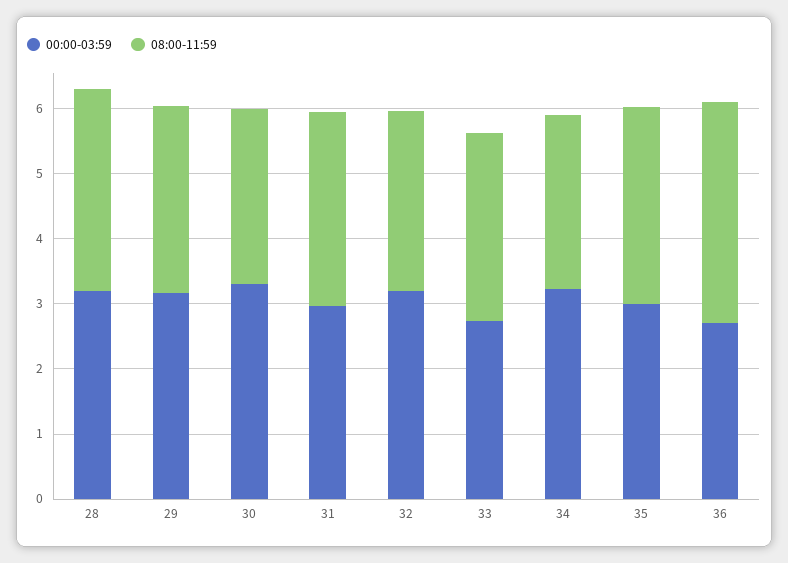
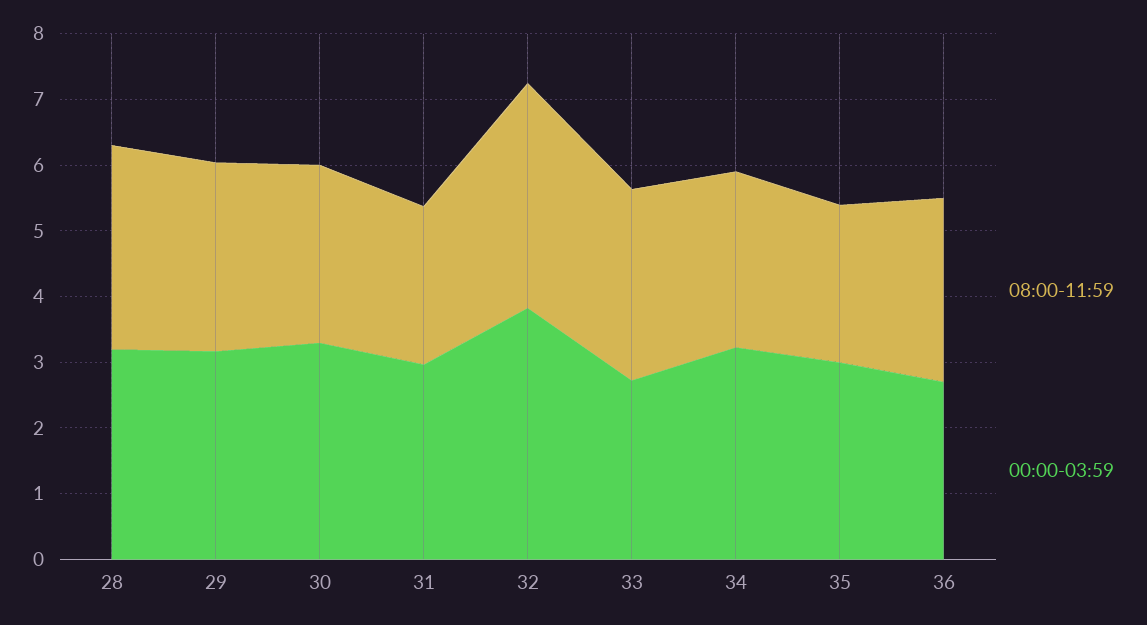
08:00-11:59, 31: 3 -> 2.4
00:00-03:59, 32: 3.2 -> 3.8
08:00-11:59, 32: 2.8 -> 3.4
08:00-11:59, 35: 3 -> 2.4
08:00-11:59, 36: 3.4 -> 2.8

